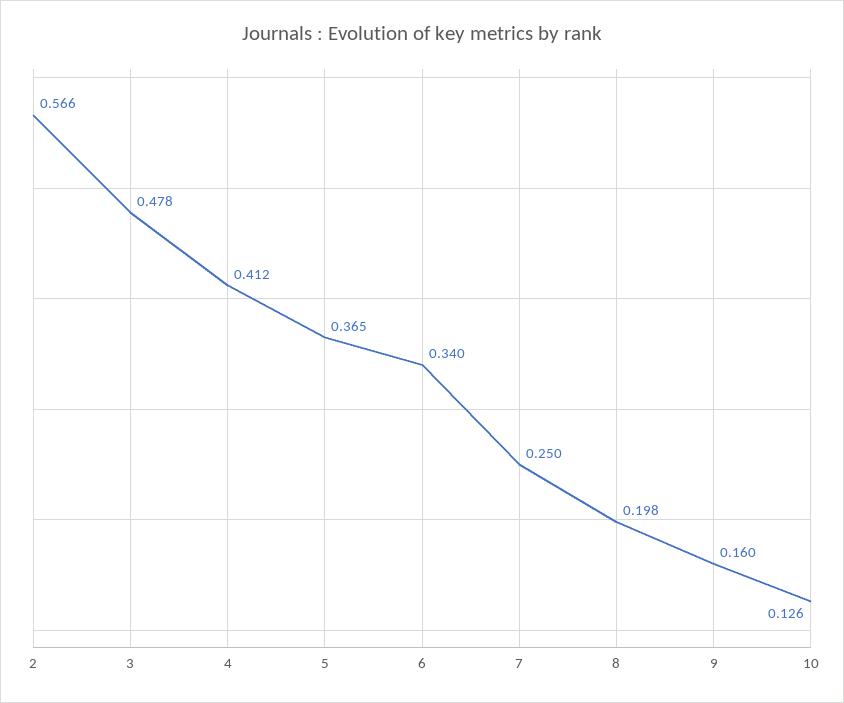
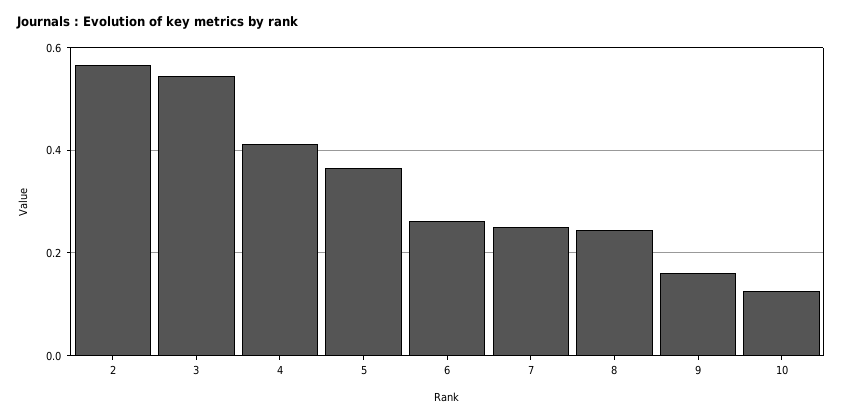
3: 0.478 -> 0.54
6: 0.34 -> 0.26
8: 0.198 -> 0.24

